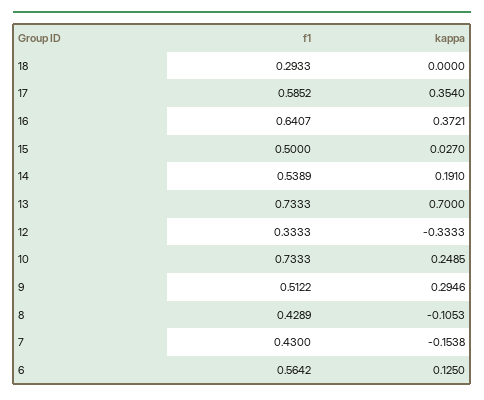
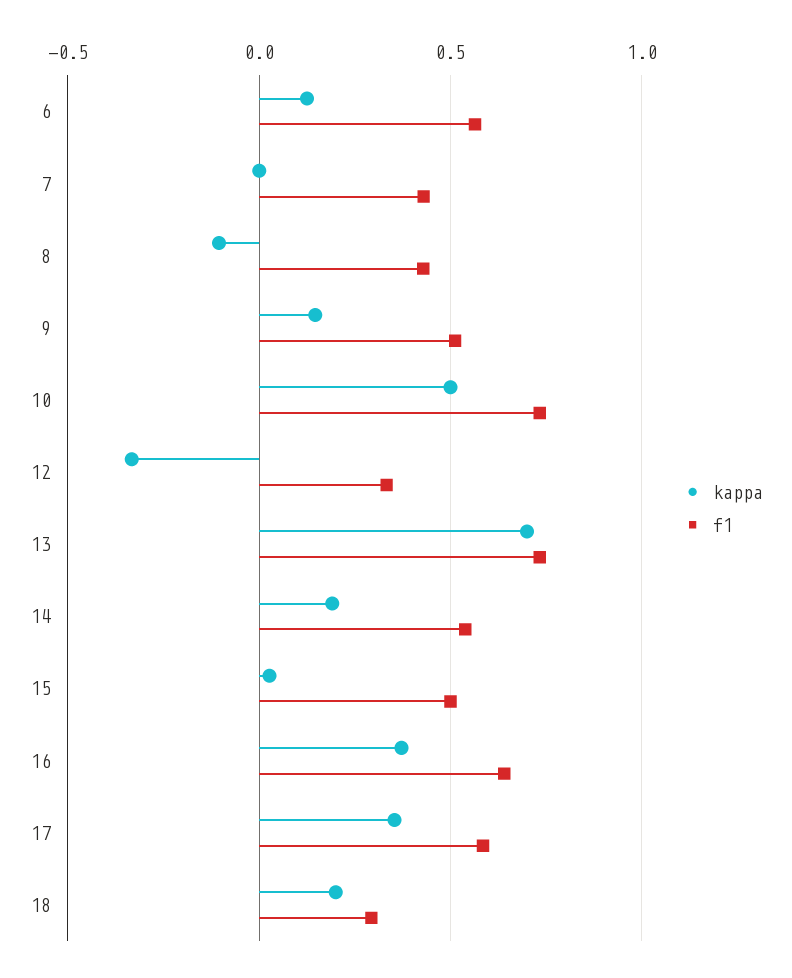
kappa, 18: 0 -> 0.2
kappa, 10: 0.2485 -> 0.5
kappa, 9: 0.2946 -> 0.15
kappa, 7: -0.1538 -> 0

